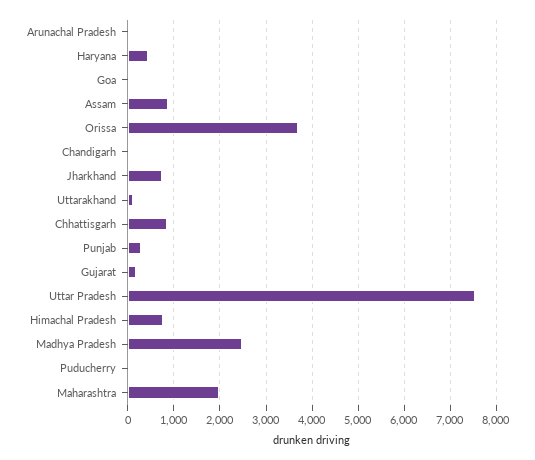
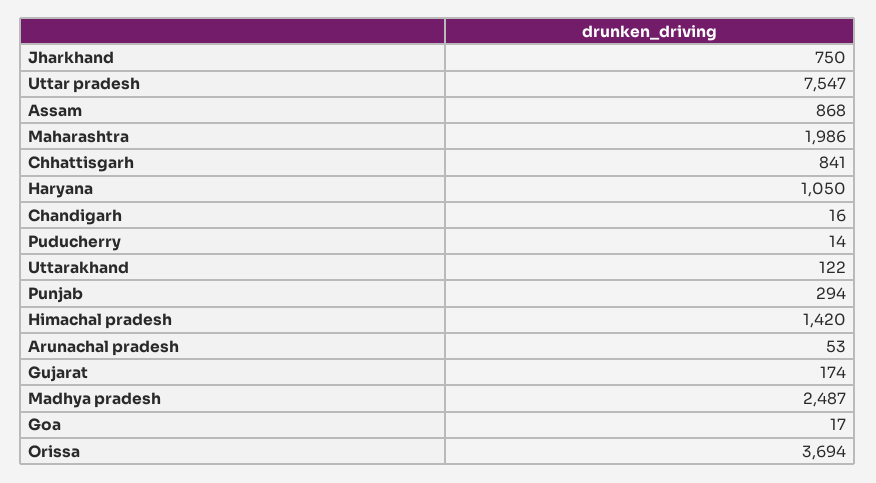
Haryana: 400 -> 1050
Himachal Pradesh: 800 -> 1420

